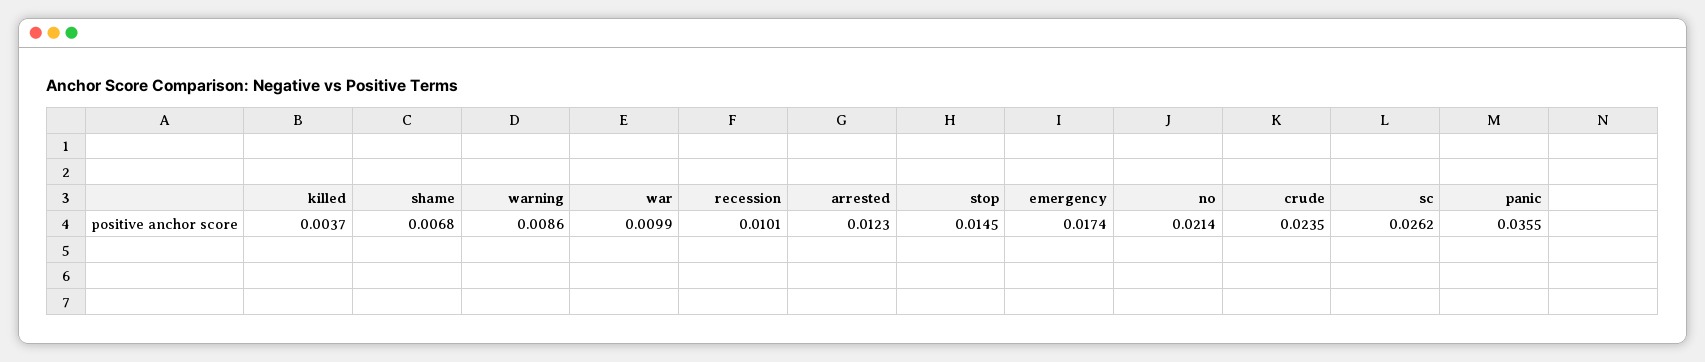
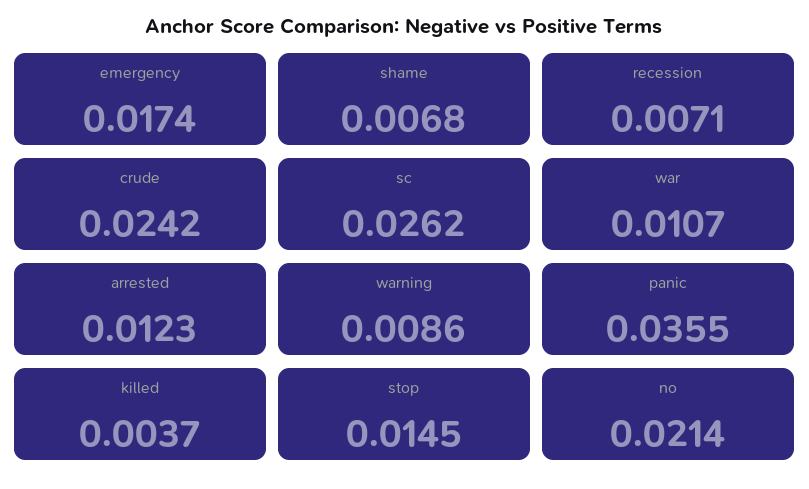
war: 0.0099 -> 0.0107
recession: 0.0101 -> 0.0071
crude: 0.0235 -> 0.0242

